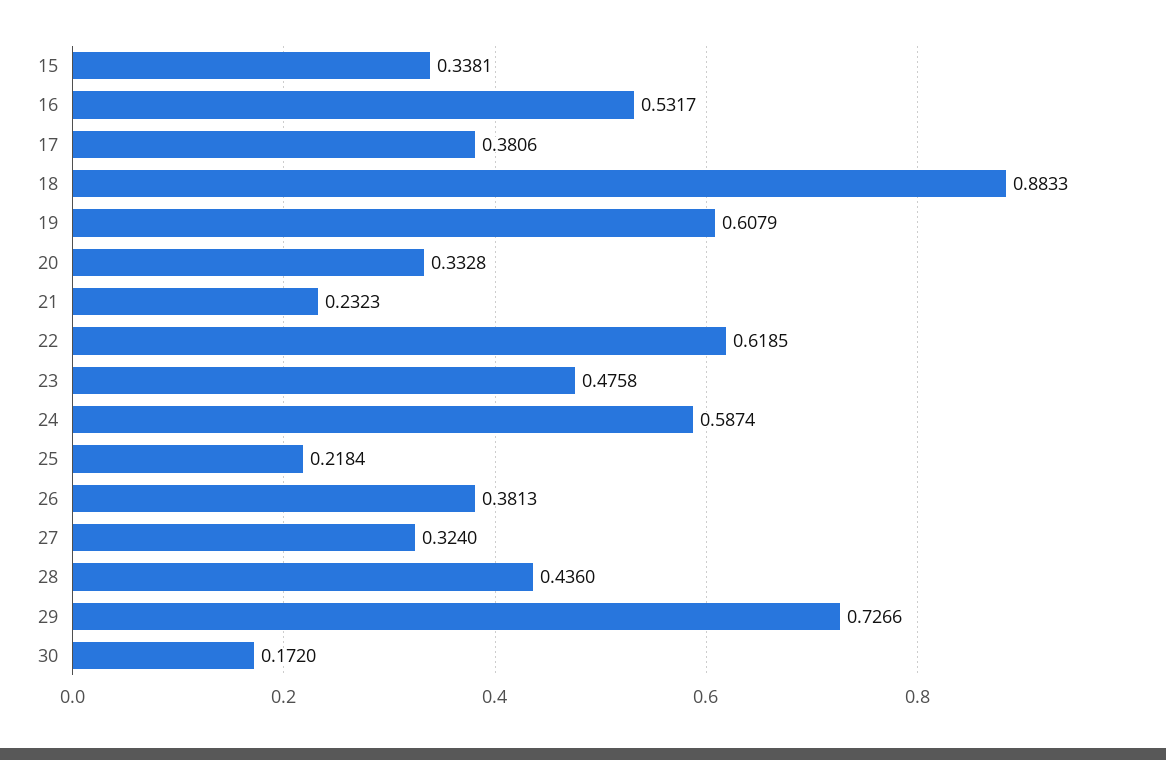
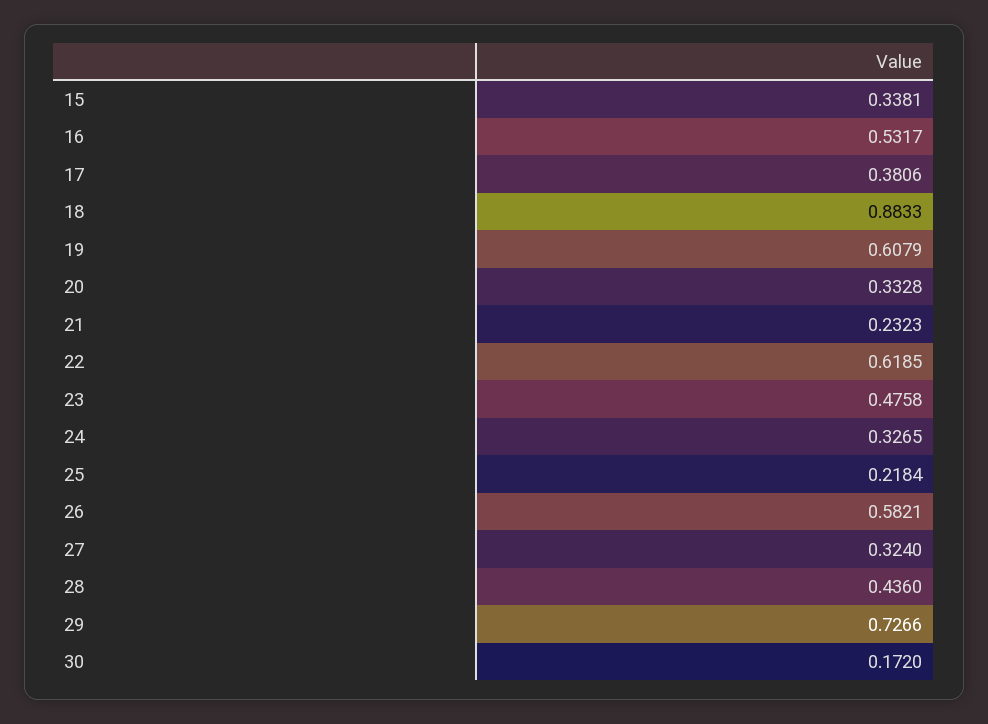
24: 0.5874 -> 0.3265
26: 0.3813 -> 0.5821

